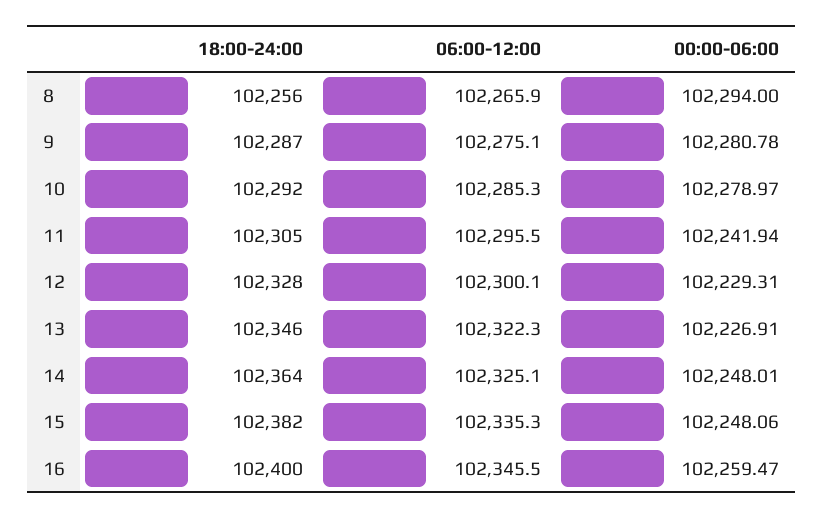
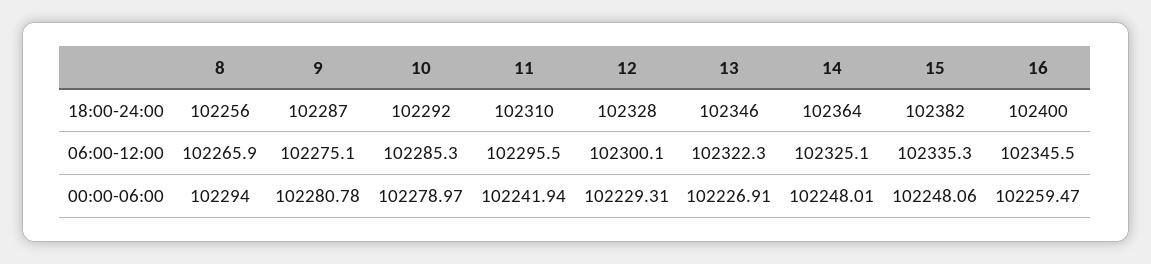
18:00-24:00, 11: 102305 -> 102310

